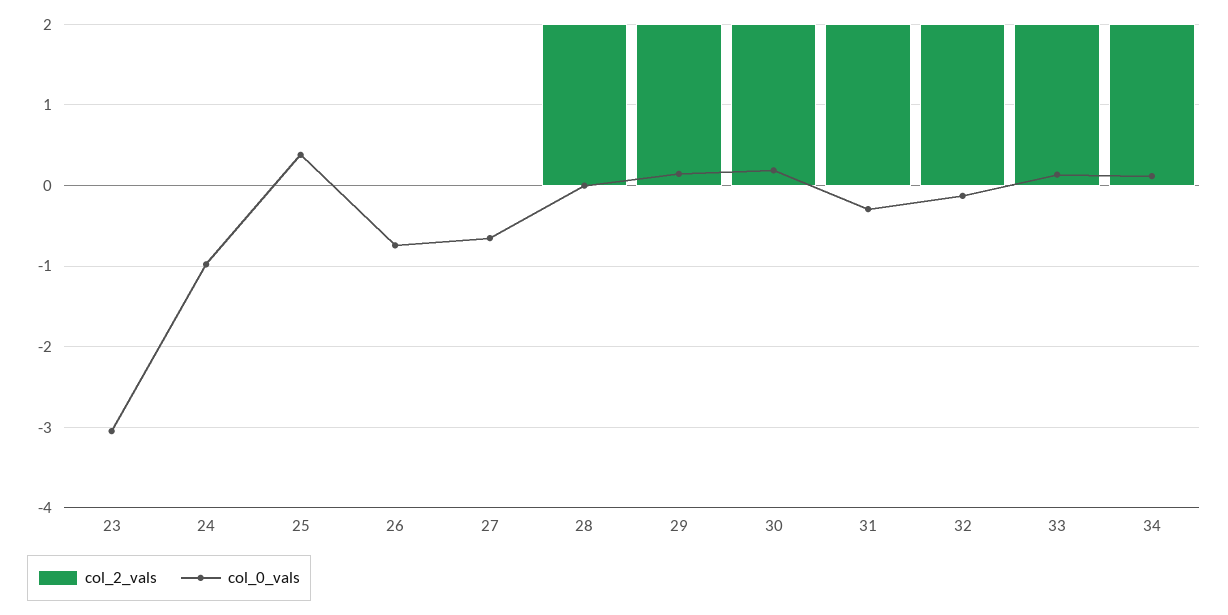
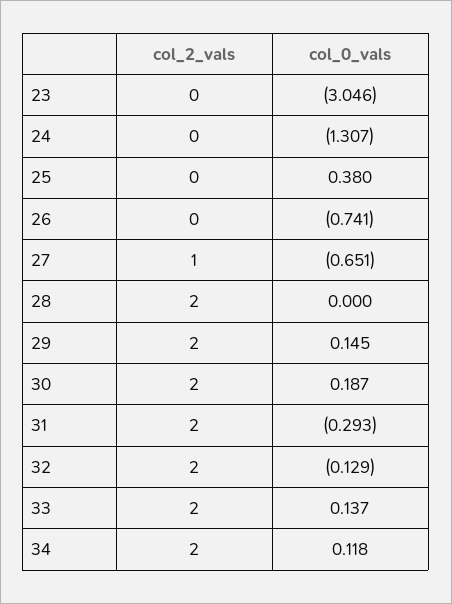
col_0_vals, 24: -1 -> -1.307
col_2_vals, 27: 0 -> 1

